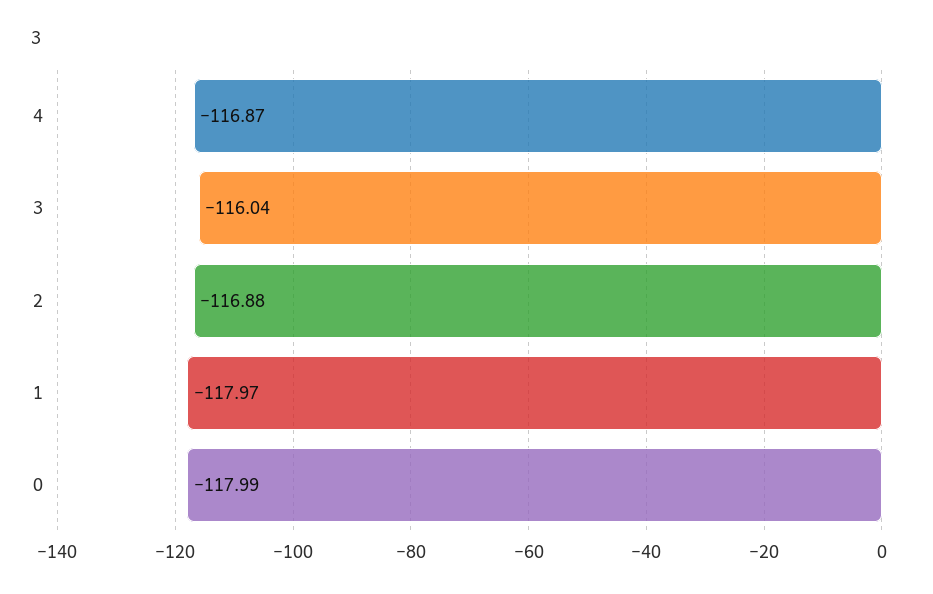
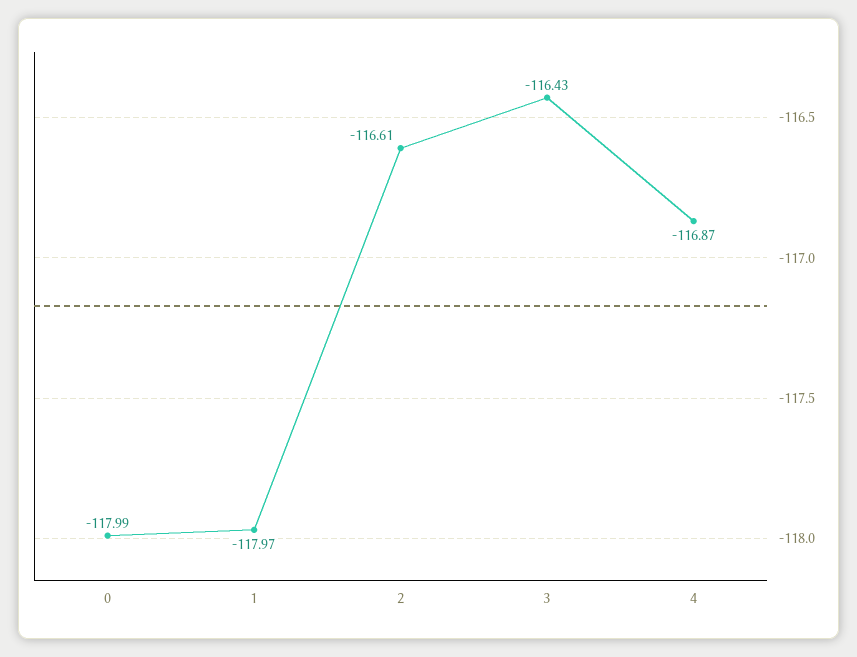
3: -116.04 -> -116.43
2: -116.88 -> -116.61

